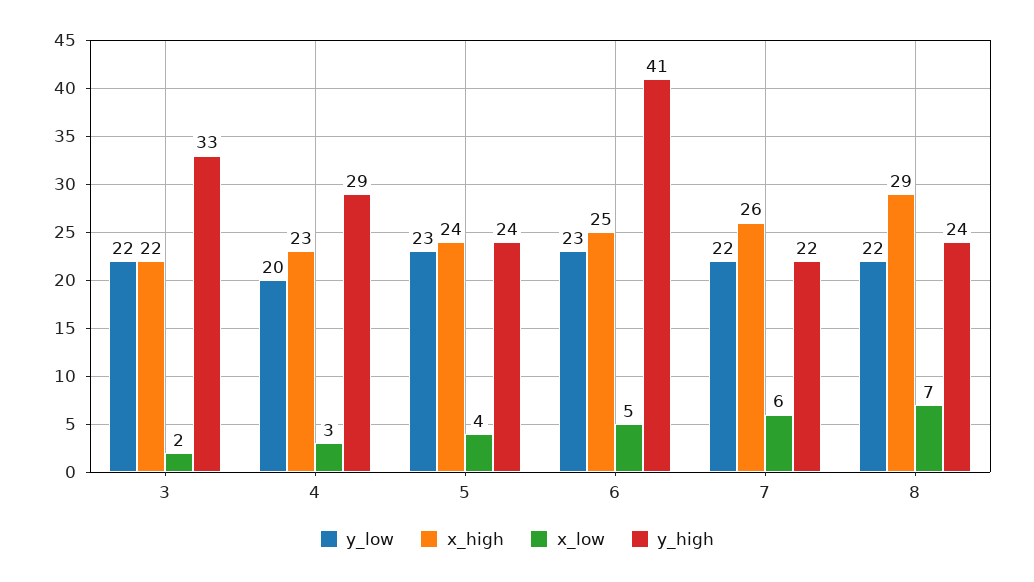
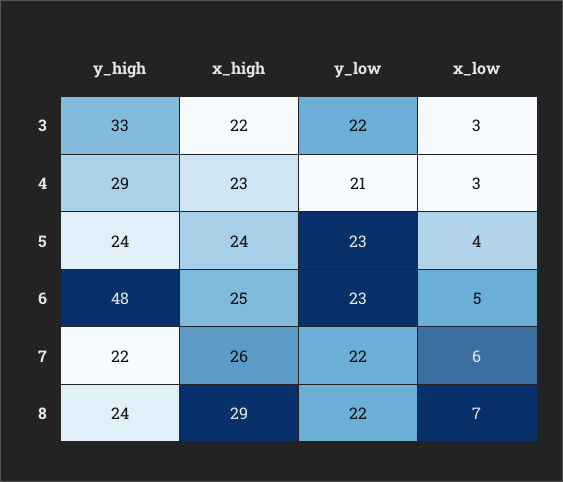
x_low, 3: 2 -> 3
y_low, 4: 20 -> 21
y_high, 6: 41 -> 48

